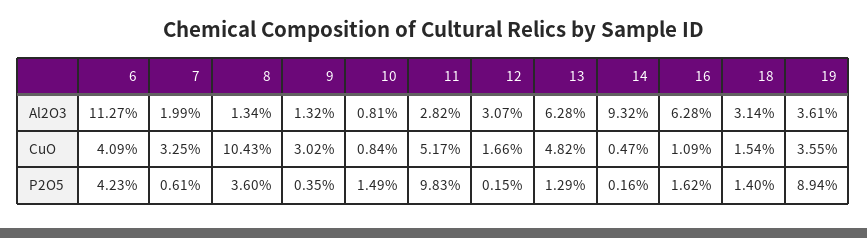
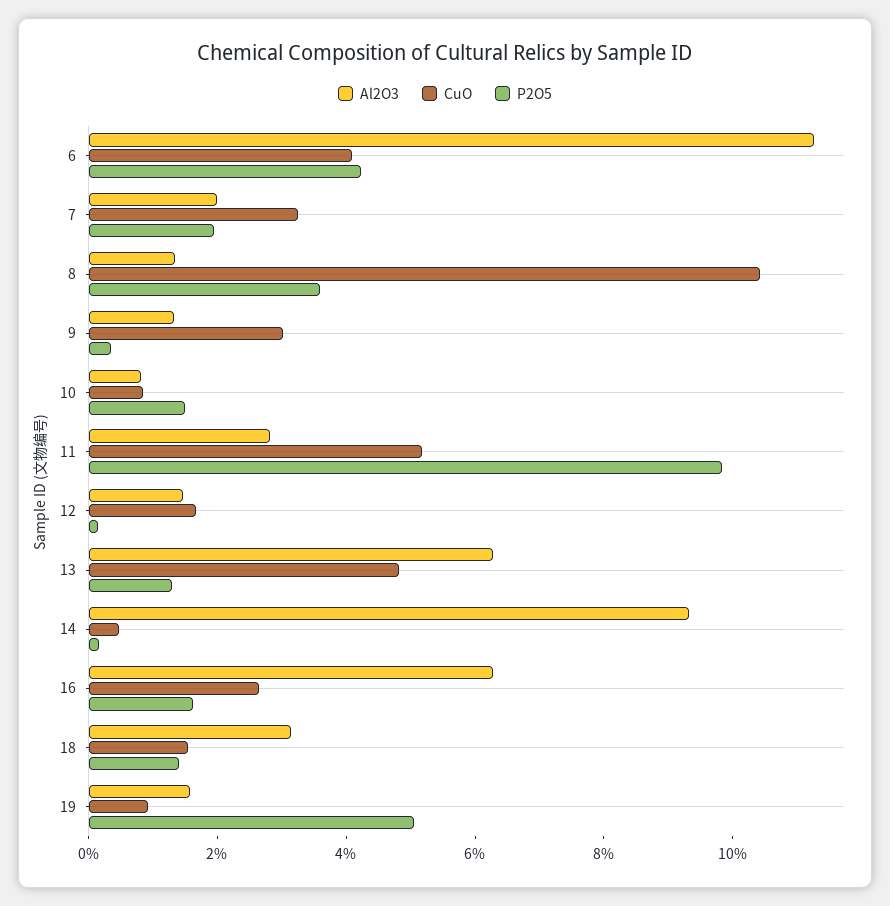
Al2O3, 12: 3.07 -> 1.5
Al2O3, 19: 3.61 -> 1.5
CuO, 16: 1.09 -> 2.5
CuO, 19: 3.55 -> 1
P2O5, 7: 0.61 -> 2
P2O5, 19: 8.94 -> 5

